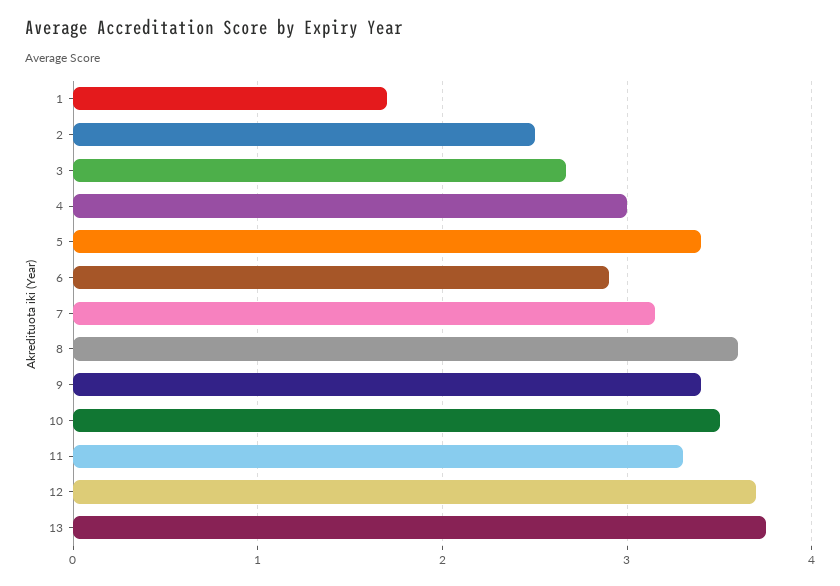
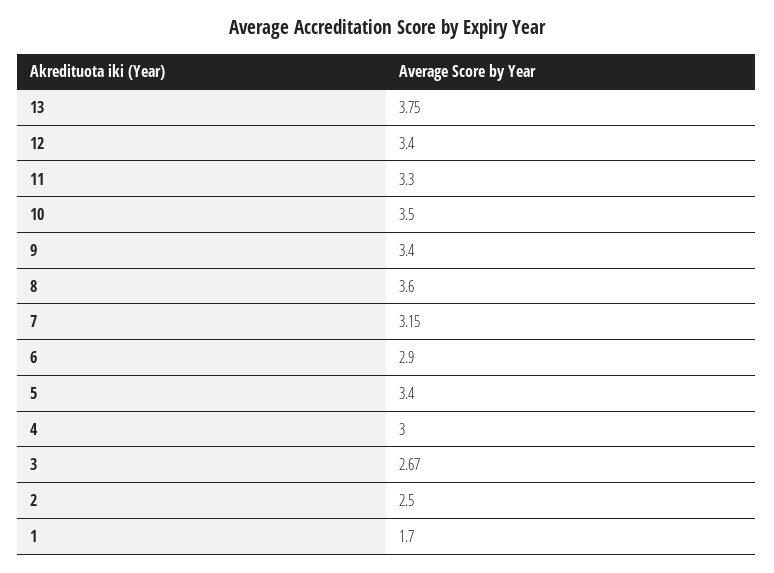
12: 3.7 -> 3.4

